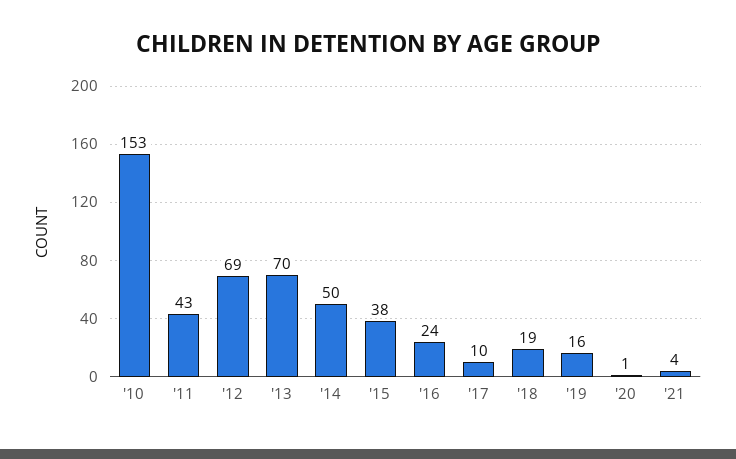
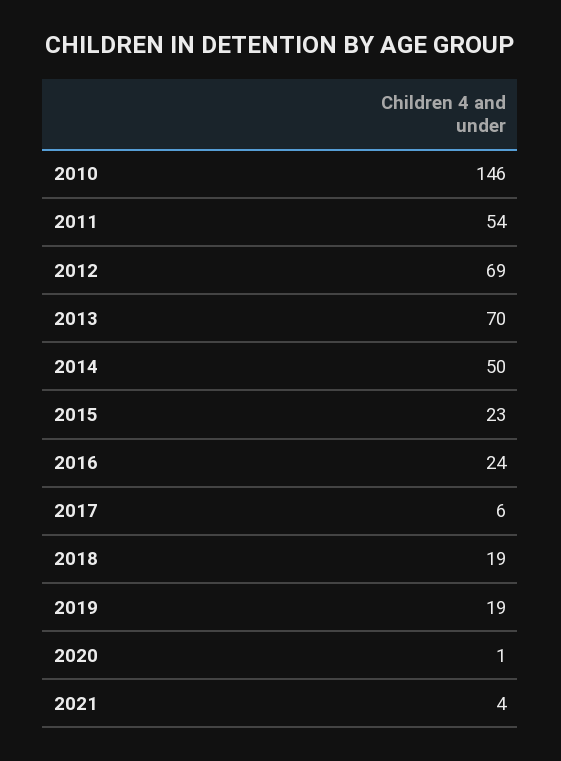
'10: 153 -> 146
'11: 43 -> 54
'15: 38 -> 23
'17: 10 -> 6
'19: 16 -> 19

